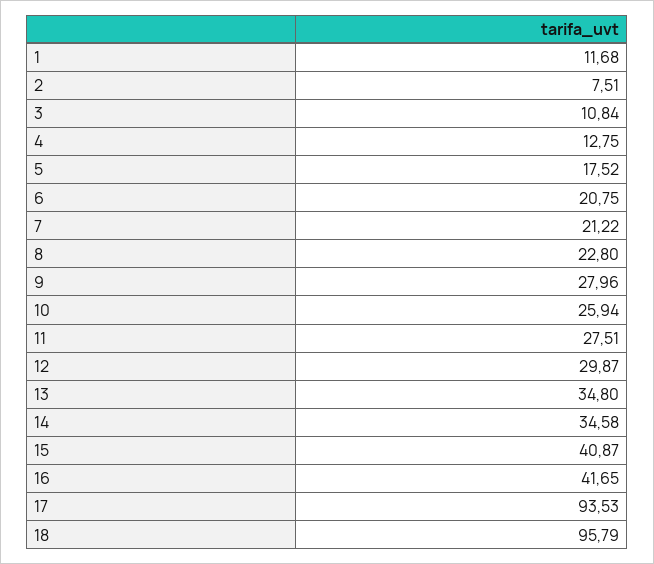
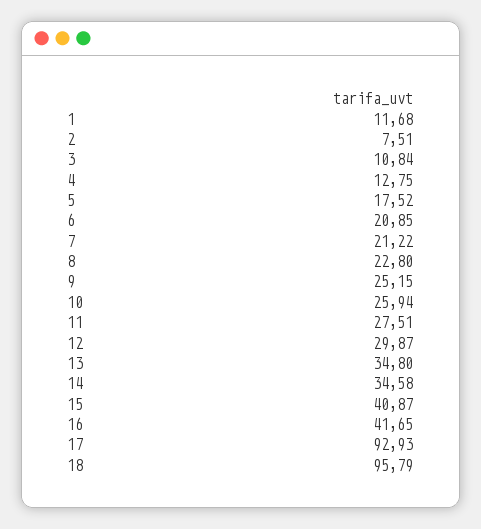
6: 20.75 -> 20.85
9: 27.96 -> 25.15
17: 93.53 -> 92.93

